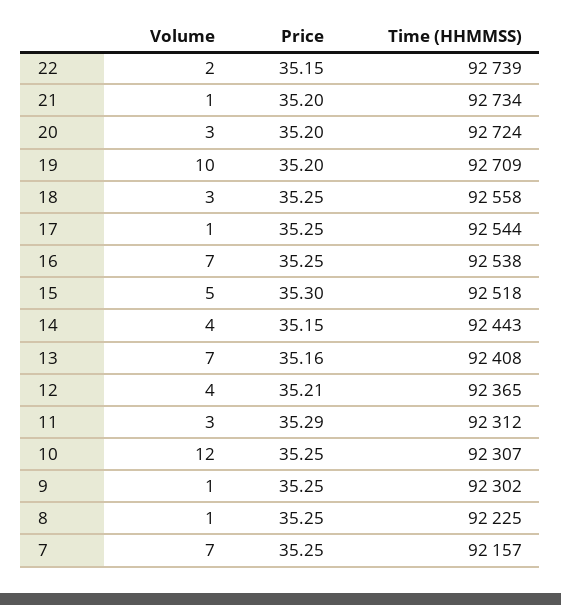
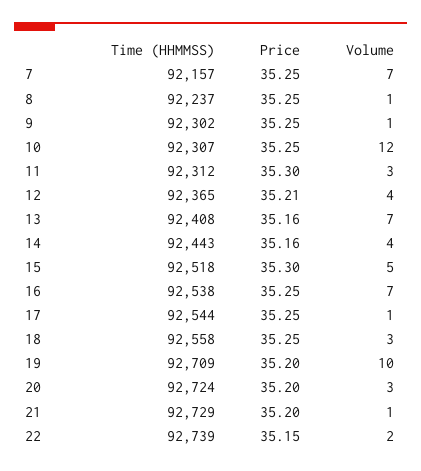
Time (HHMMSS), 21: 92734 -> 92729
Price, 14: 35.15 -> 35.16
Price, 11: 35.29 -> 35.3
Time (HHMMSS), 8: 92225 -> 92237

